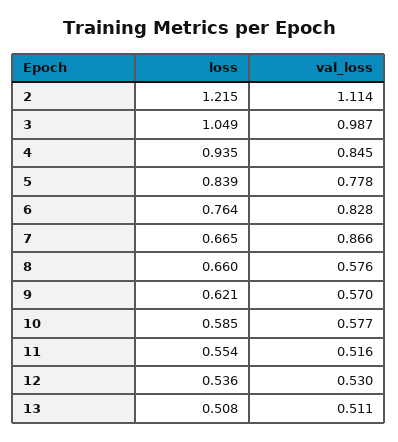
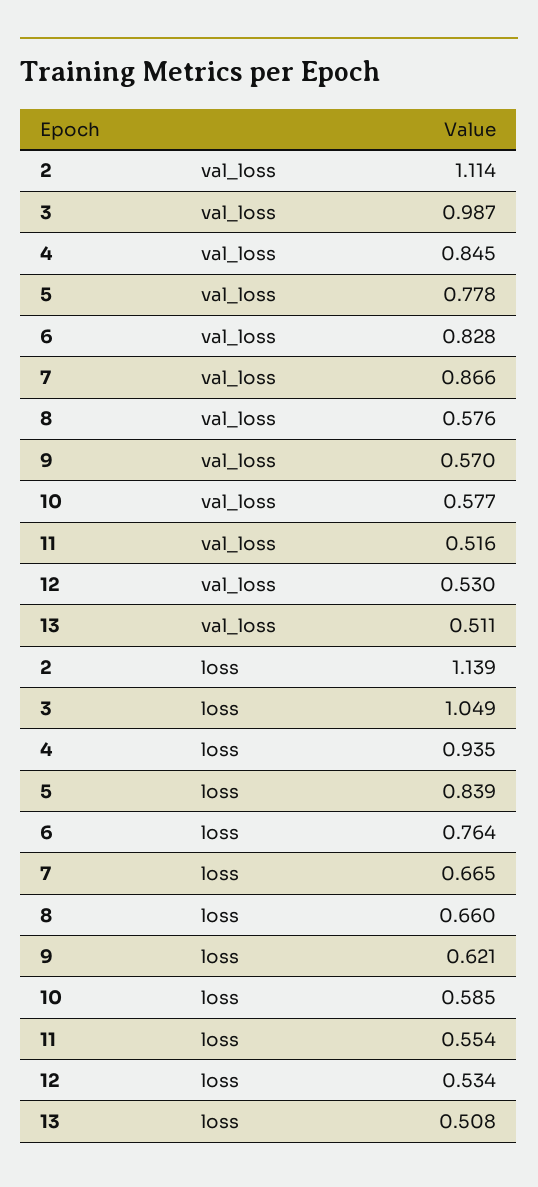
loss, 2: 1.215 -> 1.139
loss, 12: 0.536 -> 0.534

